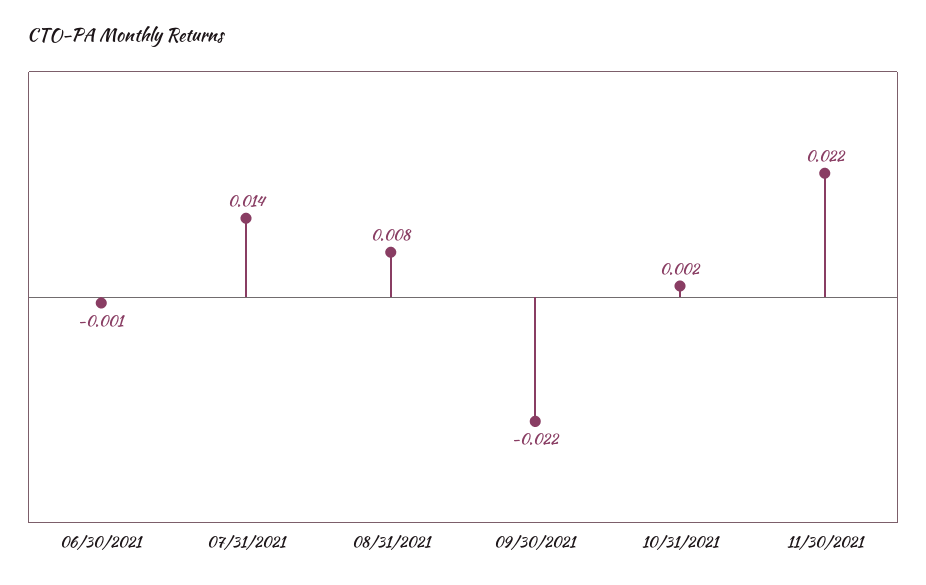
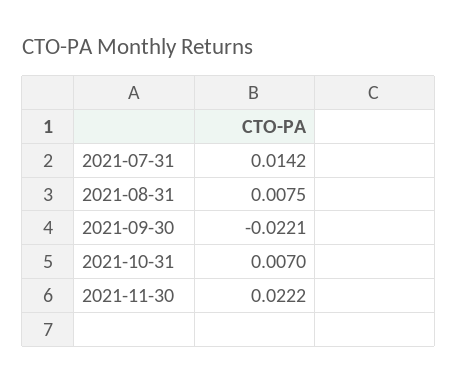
06/30/2021: -0.001 -> none
10/31/2021: 0.002 -> 0.007

